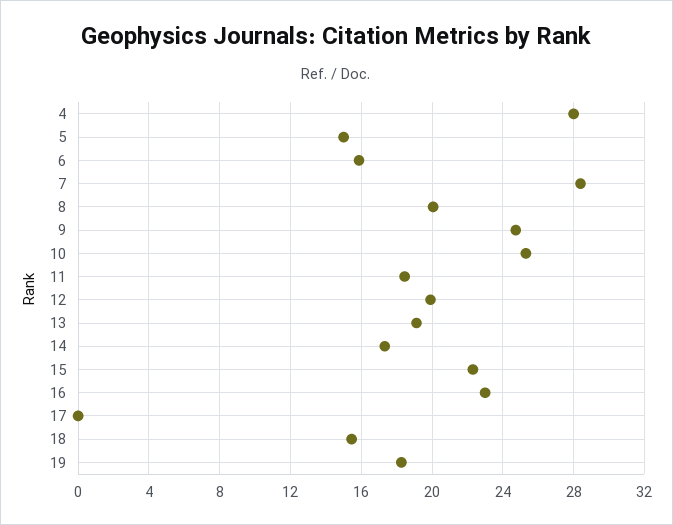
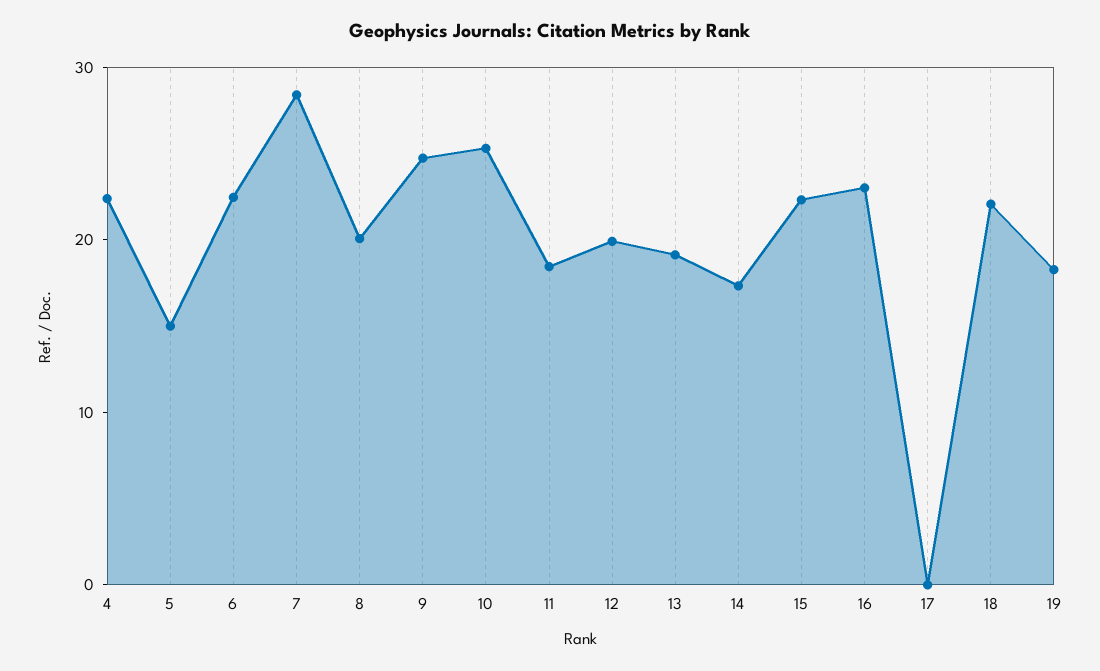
4: 28 -> 22
6: 16 -> 22
18: 15.5 -> 22

